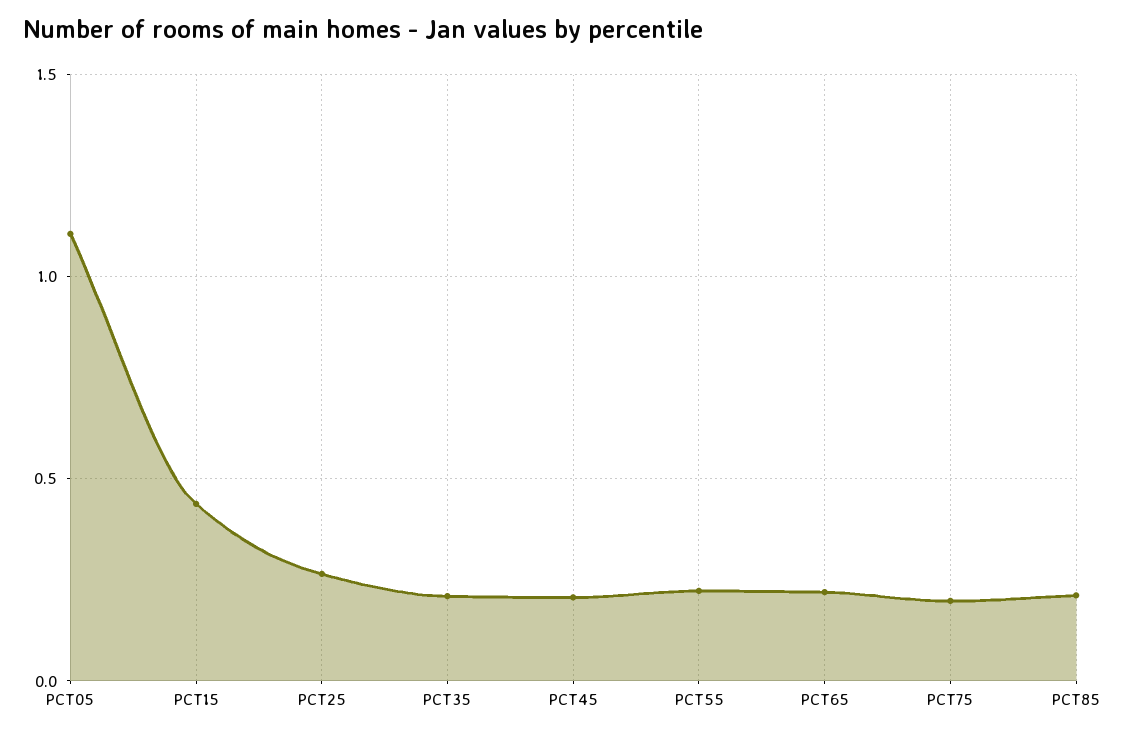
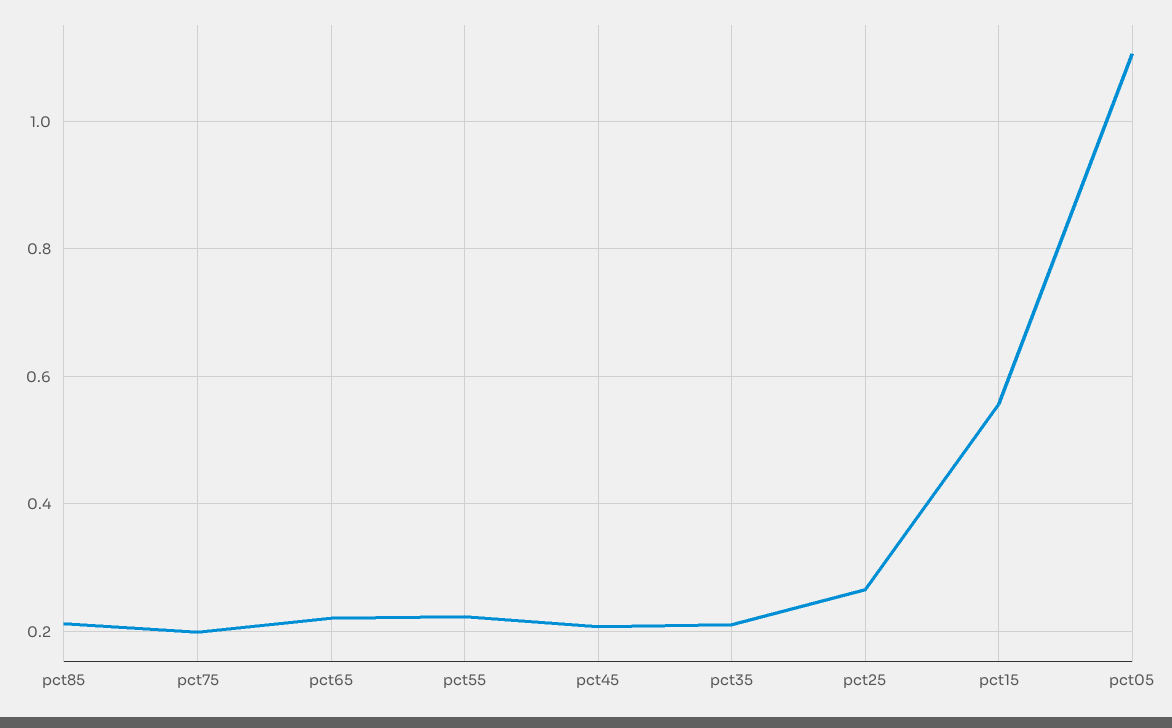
PCT15: 0.45 -> 0.56

